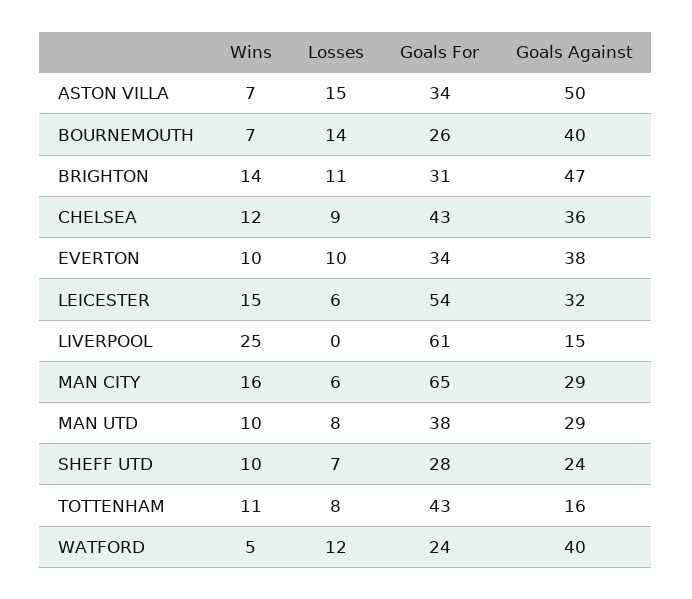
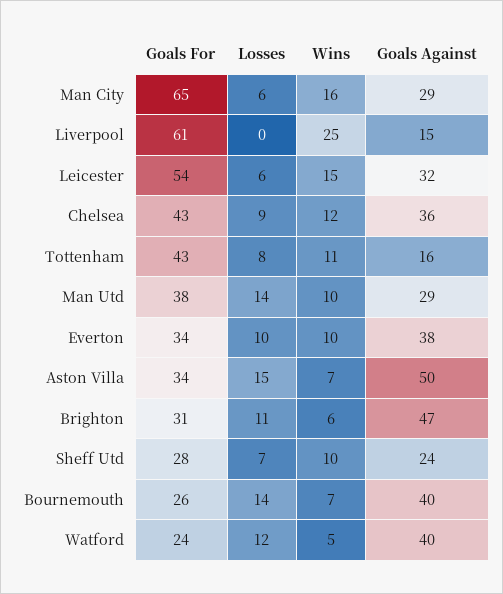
Wins, BRIGHTON: 14 -> 6
Losses, MAN UTD: 8 -> 14

